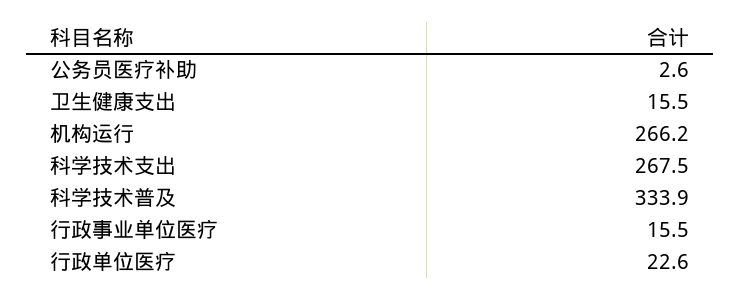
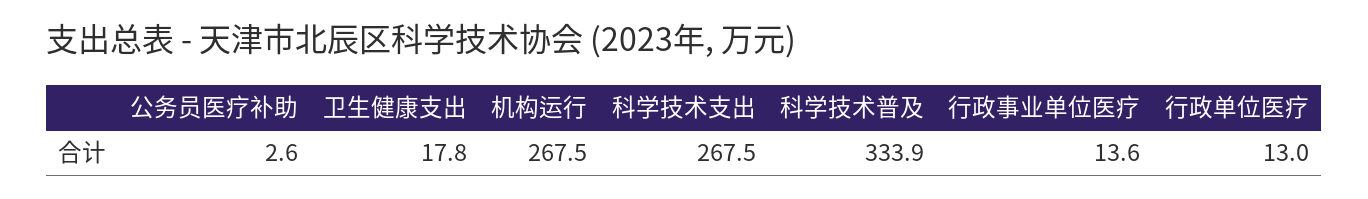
卫生健康支出: 15.5 -> 17.8
机构运行: 266.2 -> 267.5
行政事业单位医疗: 15.5 -> 13.6
行政单位医疗: 22.6 -> 13

